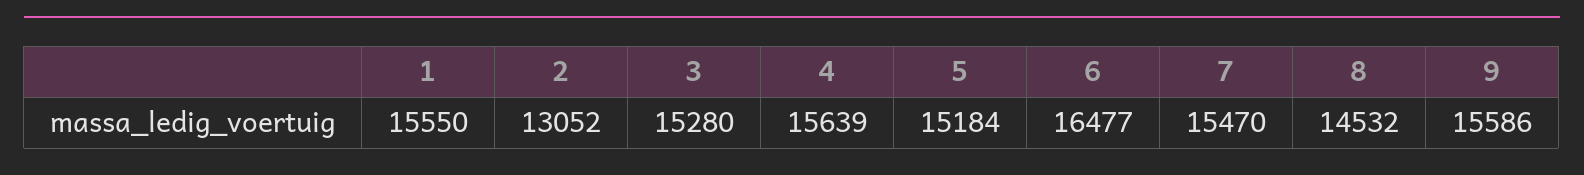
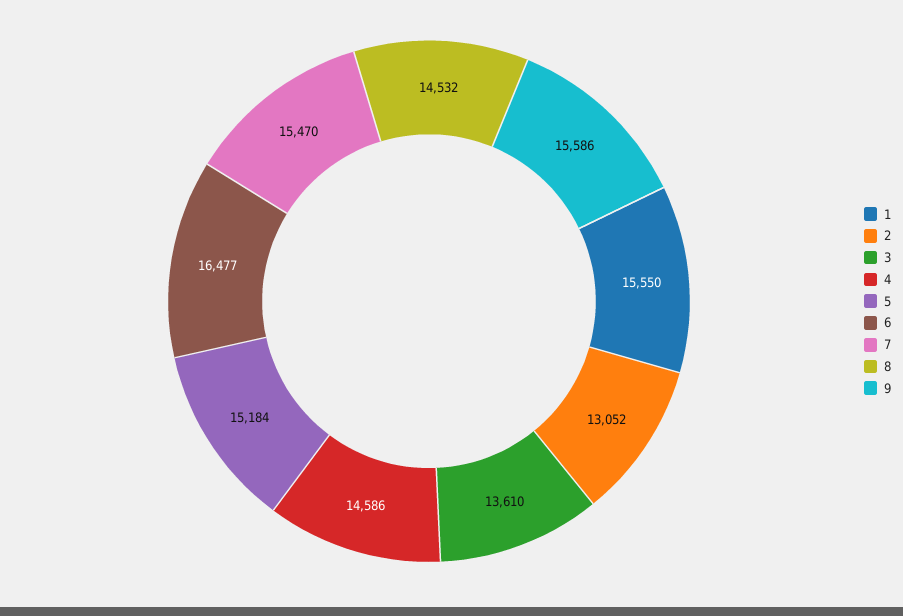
3: 15280 -> 13610
4: 15639 -> 14586

